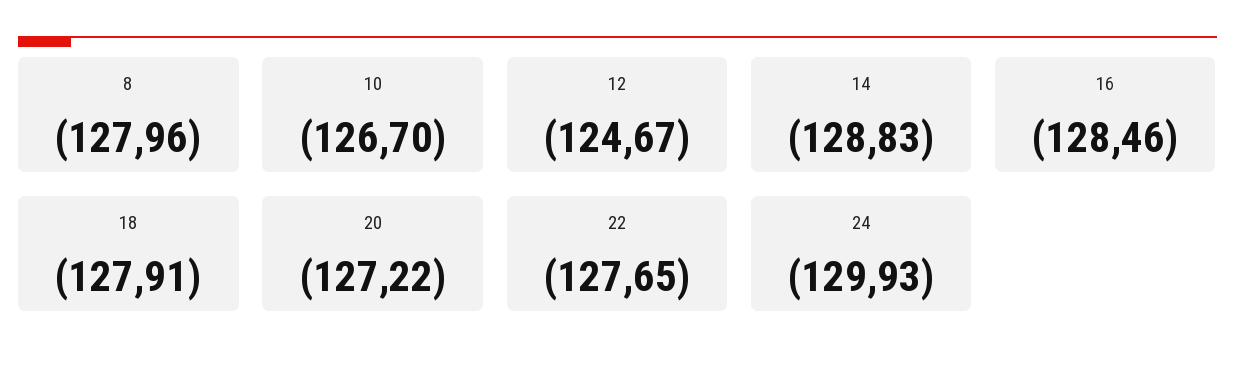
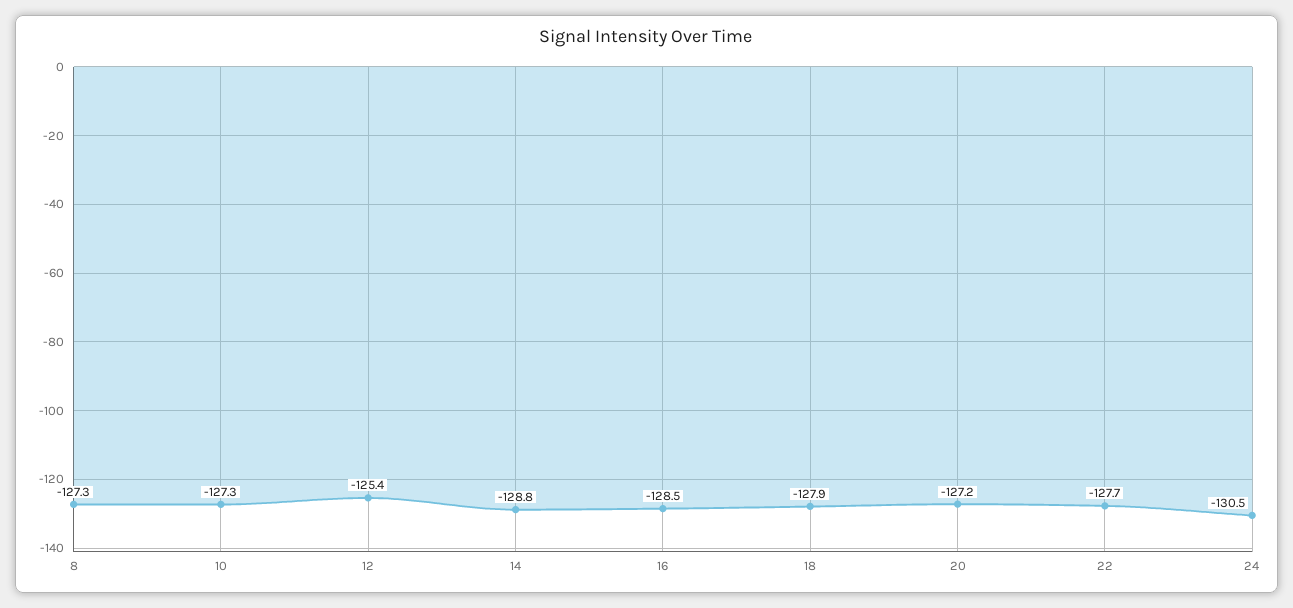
8: -127.96 -> -127.3
10: -126.7 -> -127.3
12: -124.67 -> -125.4
24: -129.93 -> -130.5

